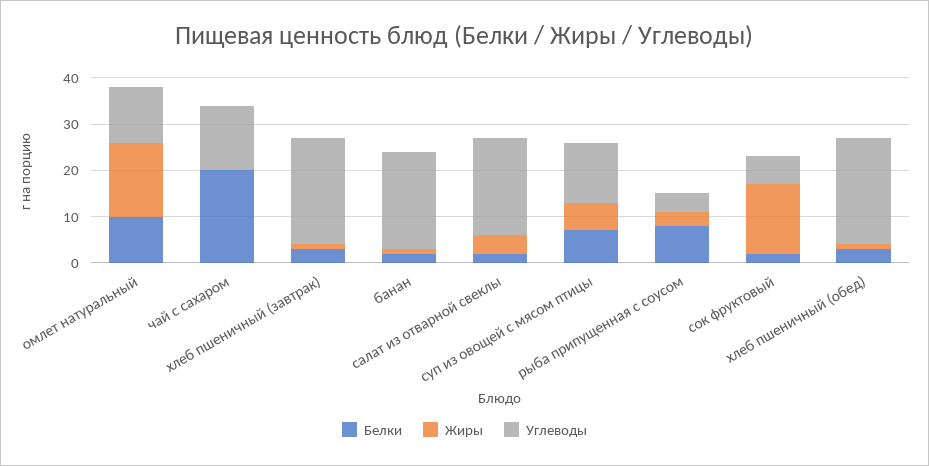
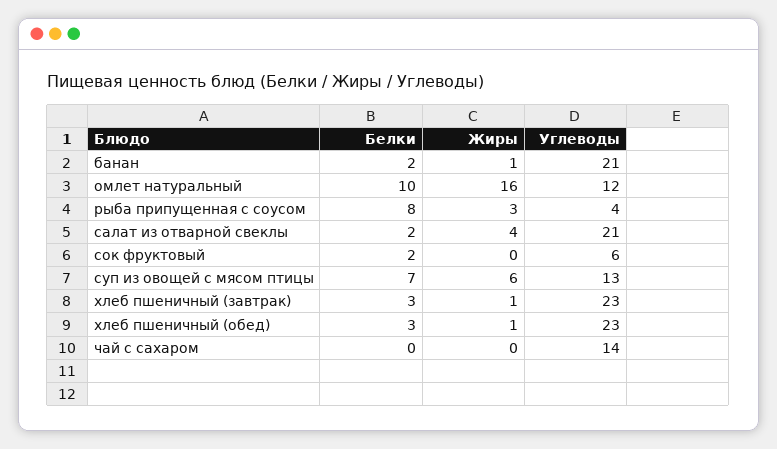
Белки, чай с сахаром: 20 -> 0
Жиры, сок фруктовый: 15 -> 0

